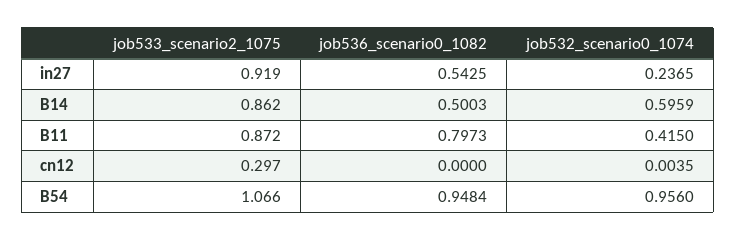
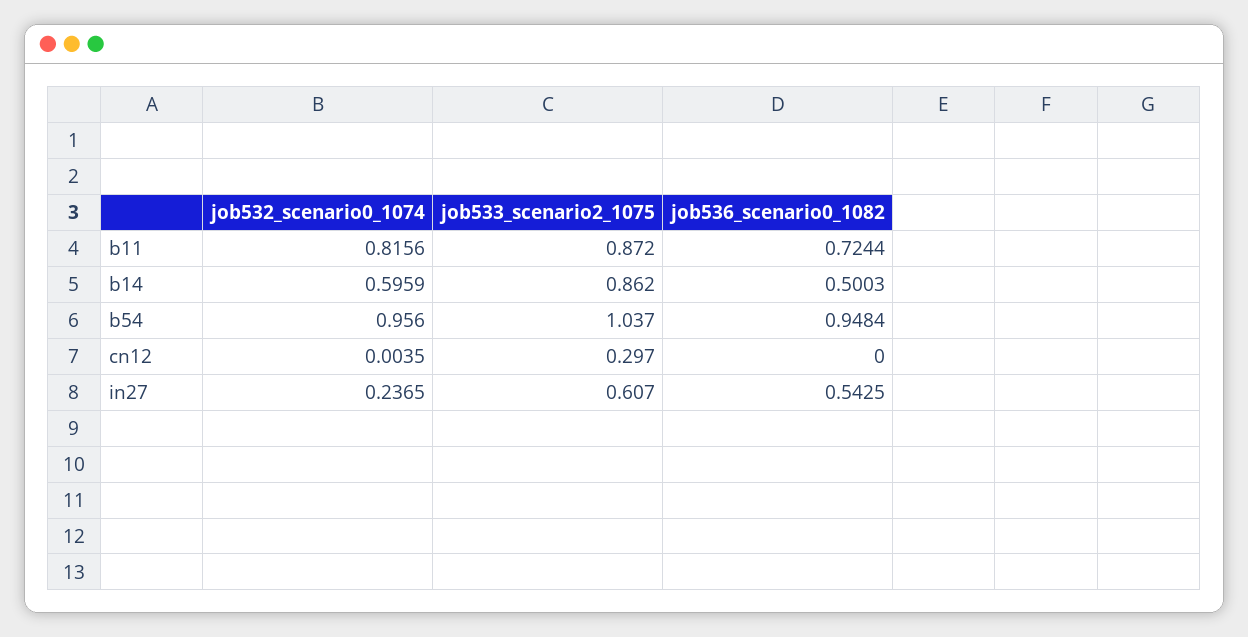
job533_scenario2_1075, in27: 0.919 -> 0.607
job536_scenario0_1082, B11: 0.7973 -> 0.7244
job532_scenario0_1074, B11: 0.415 -> 0.8156
job533_scenario2_1075, B54: 1.066 -> 1.037

